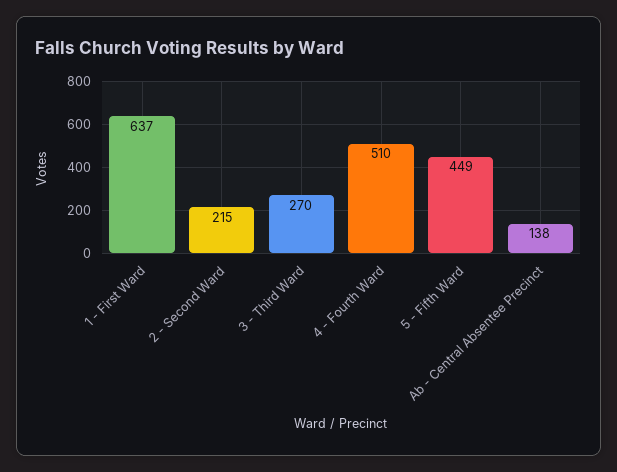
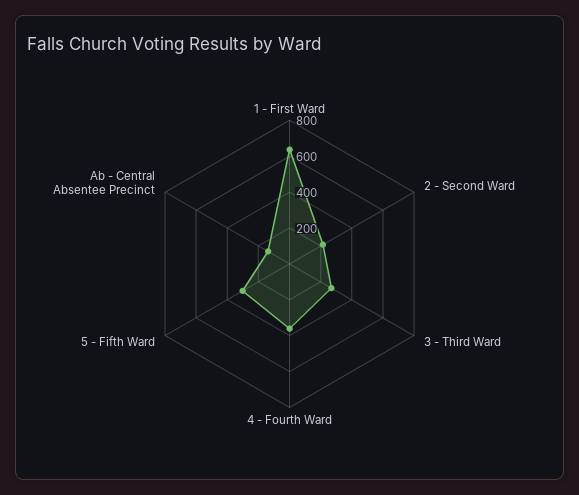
4 - Fourth Ward: 510 -> 350
5 - Fifth Ward: 449 -> 300

